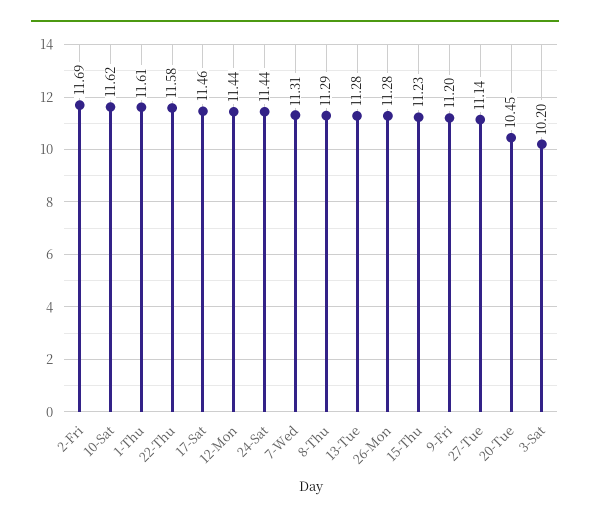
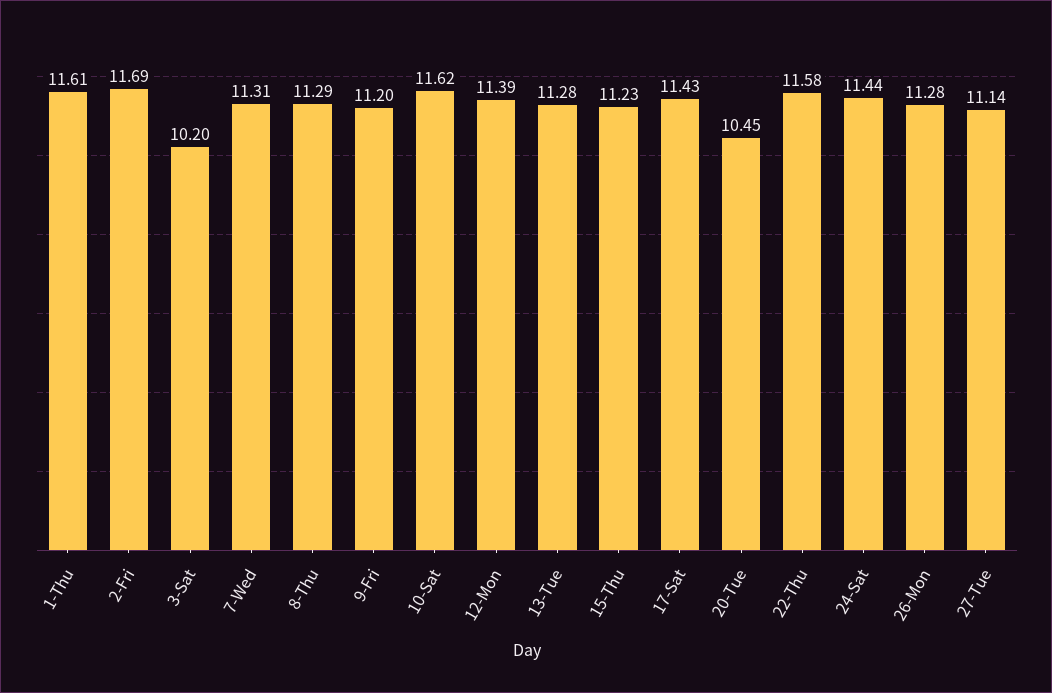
17-Sat: 11.46 -> 11.43
12-Mon: 11.44 -> 11.39

